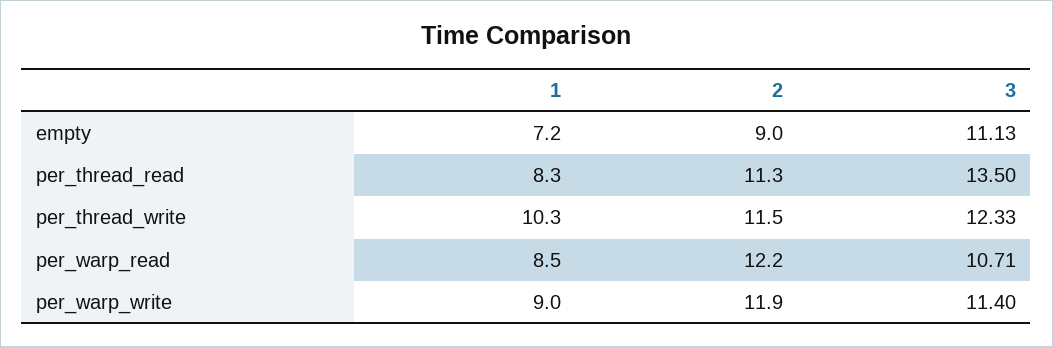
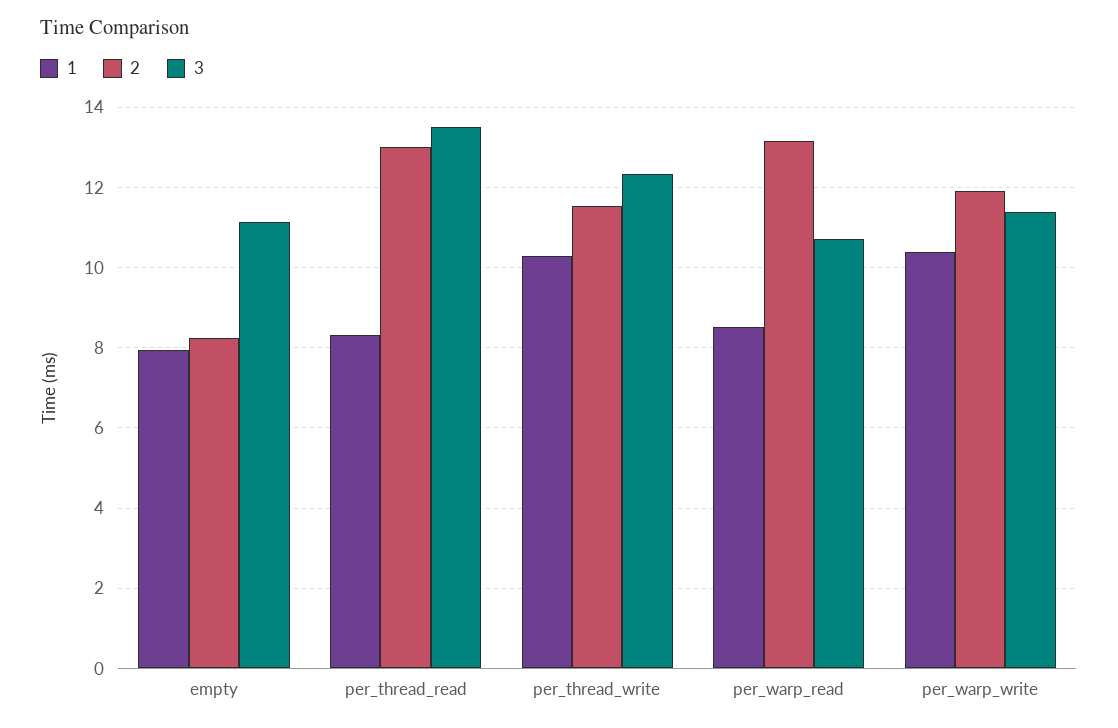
1, empty: 7.2 -> 8
2, empty: 9 -> 8.2
2, per_thread_read: 11.3 -> 13
2, per_warp_read: 12.2 -> 13.2
1, per_warp_write: 9 -> 10.4

